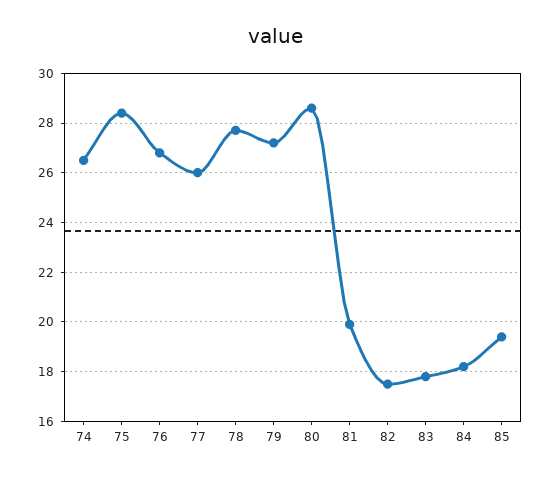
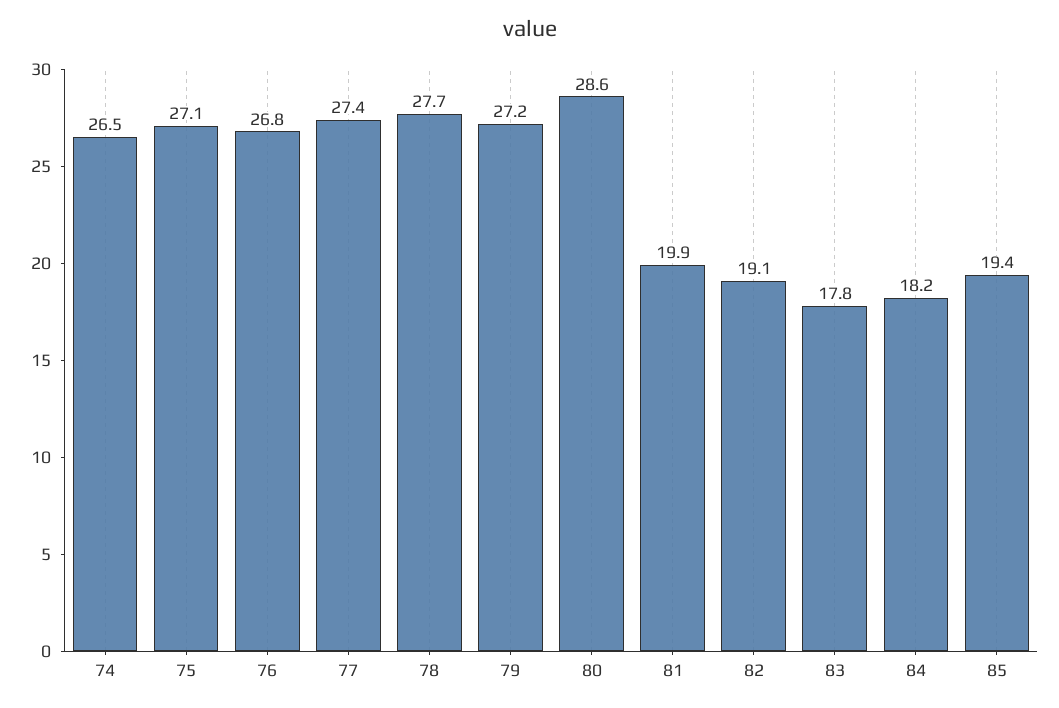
75: 28.5 -> 27.1
77: 26 -> 27.4
82: 17.5 -> 19.1

